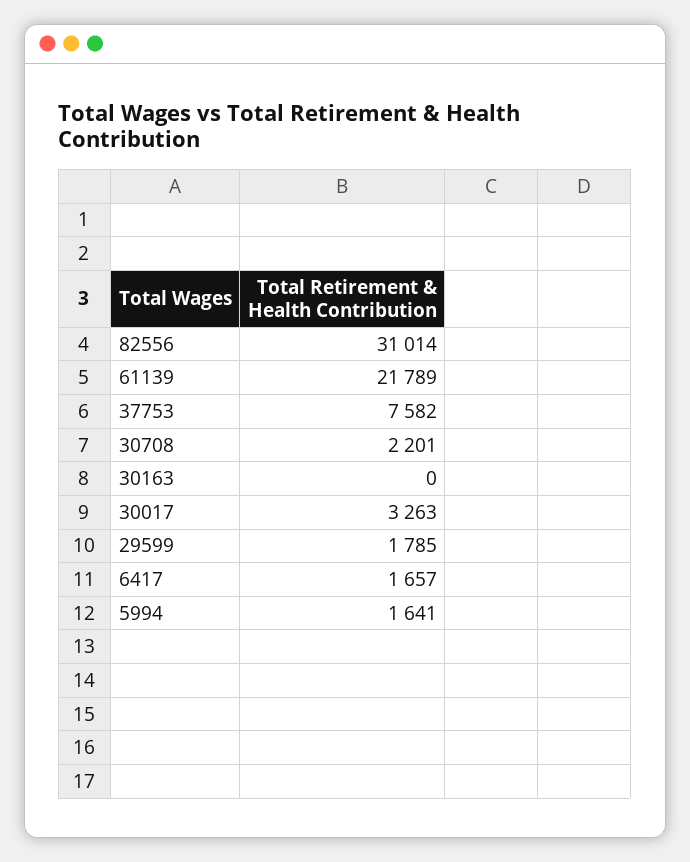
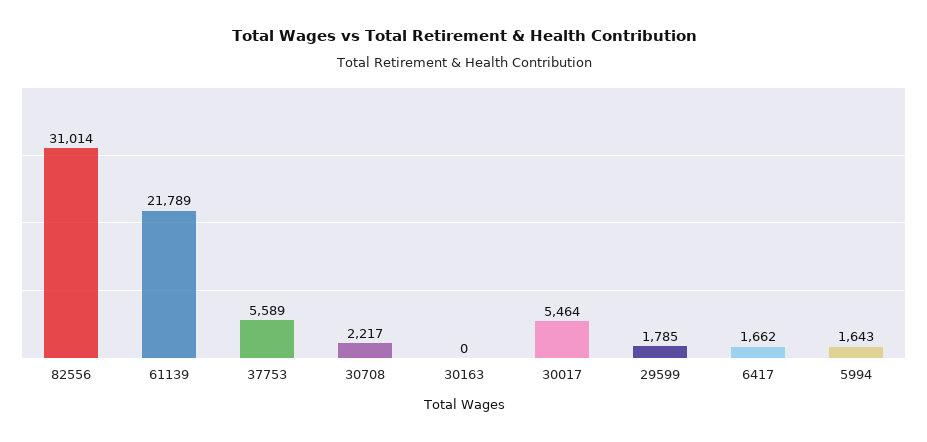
37753: 7582 -> 5589
30708: 2201 -> 2217
30017: 3263 -> 5464
6417: 1657 -> 1662
5994: 1641 -> 1643

